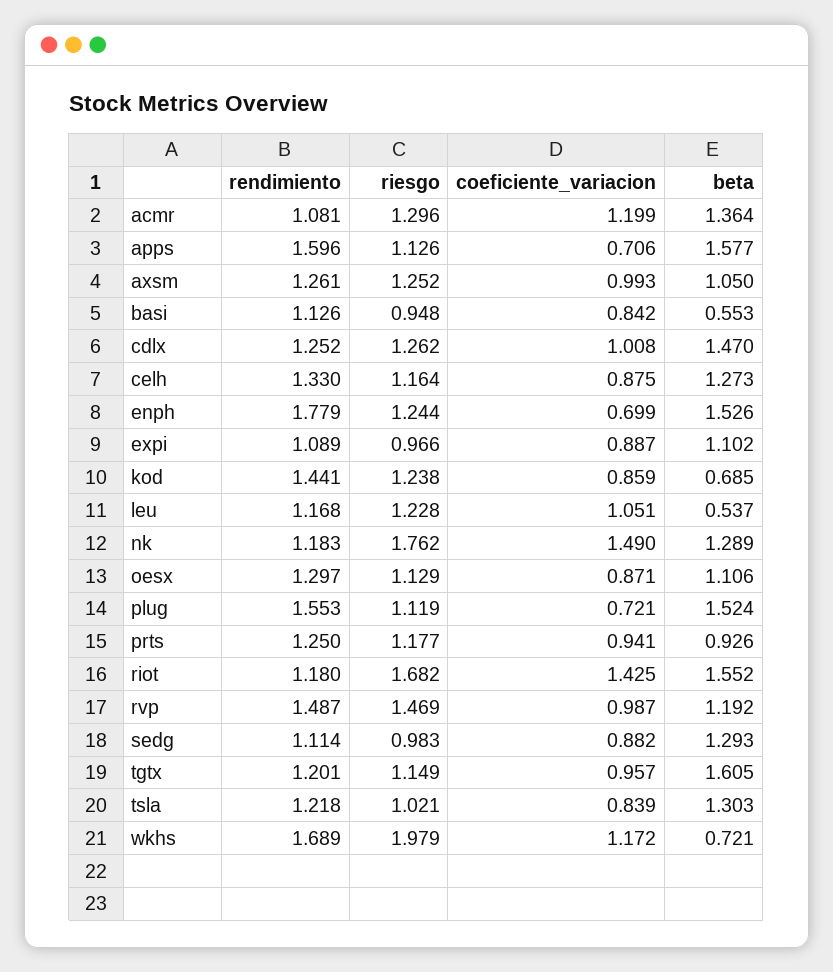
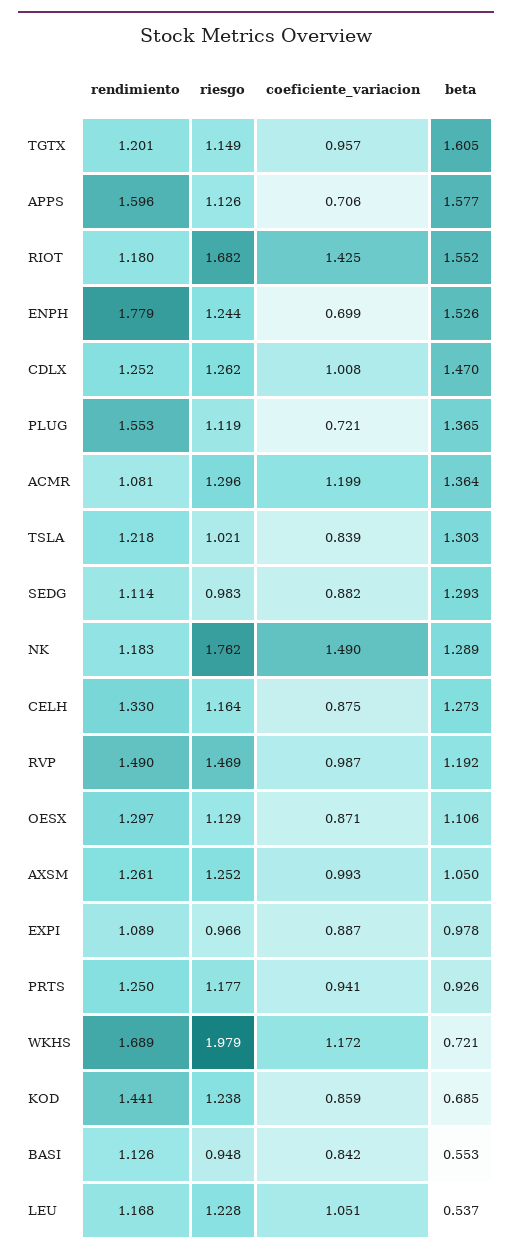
beta, expi: 1.102 -> 0.978
beta, plug: 1.524 -> 1.365
rendimiento, rvp: 1.487 -> 1.49

